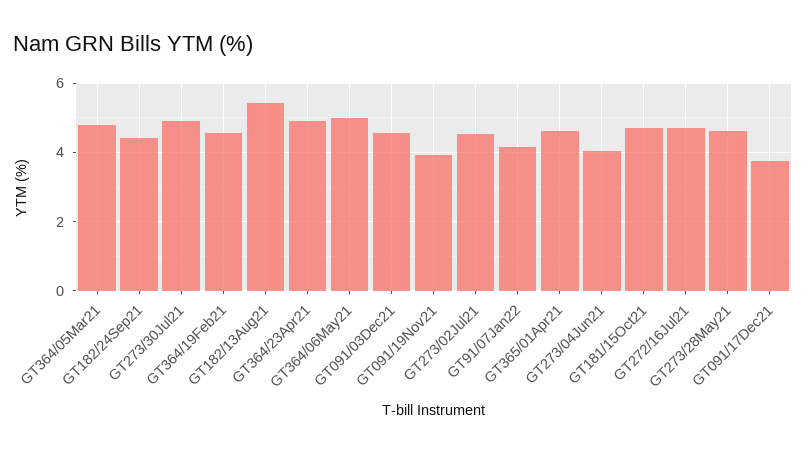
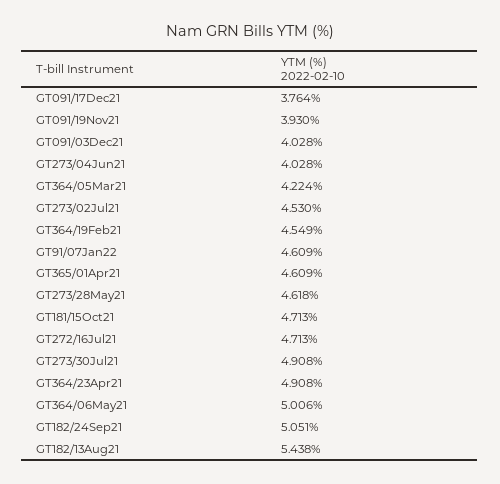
GT364/05Mar21: 4.8 -> 4.224
GT182/24Sep21: 4.4 -> 5.051
GT091/03Dec21: 4.6 -> 4.028
GT91/07Jan22: 4.2 -> 4.609

